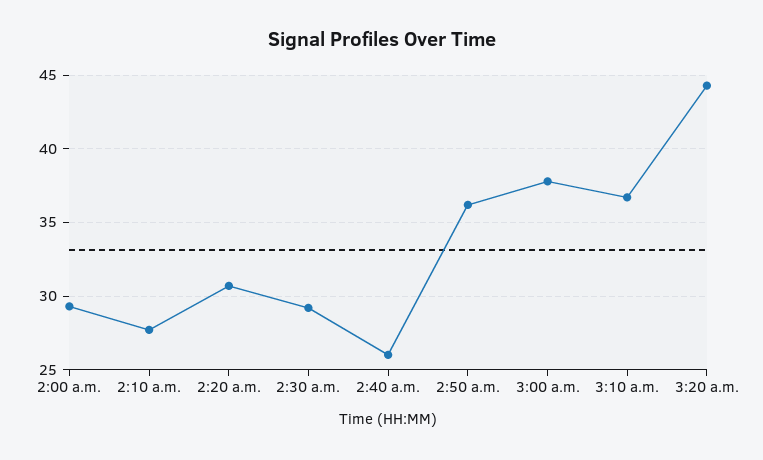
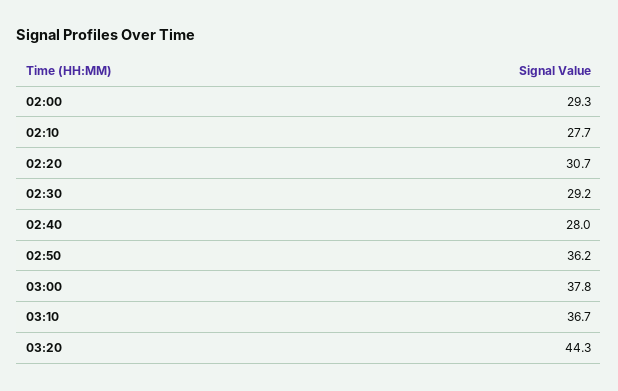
2:40 a.m.: 26 -> 28

